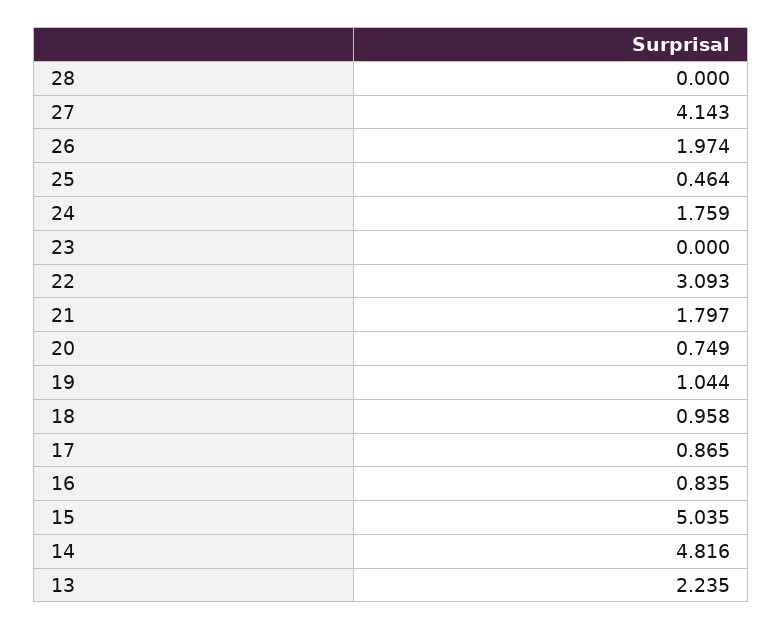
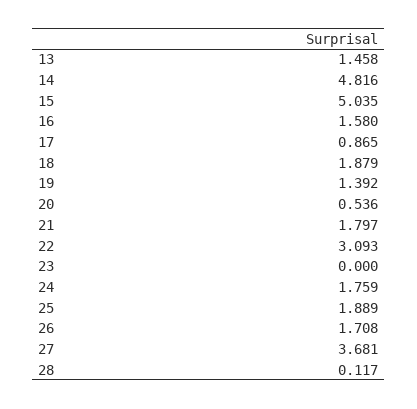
28: 0 -> 0.117
27: 4.143 -> 3.681
26: 1.974 -> 1.708
25: 0.464 -> 1.889
20: 0.749 -> 0.536
19: 1.044 -> 1.392
18: 0.958 -> 1.879
16: 0.835 -> 1.58
13: 2.235 -> 1.458

